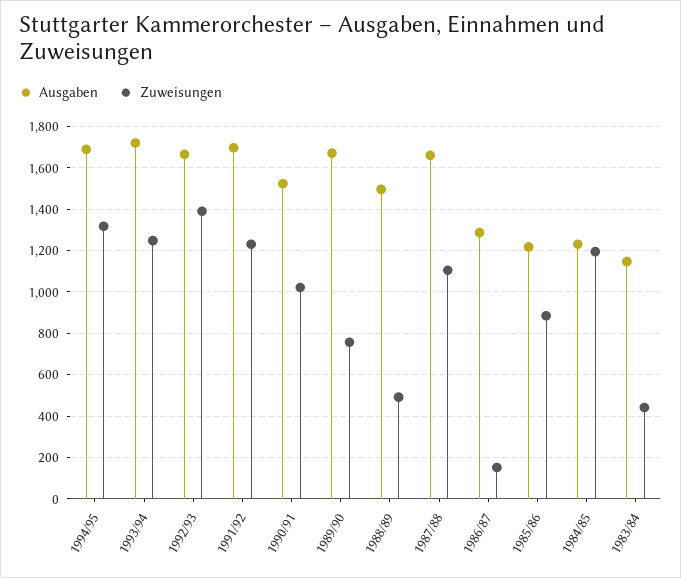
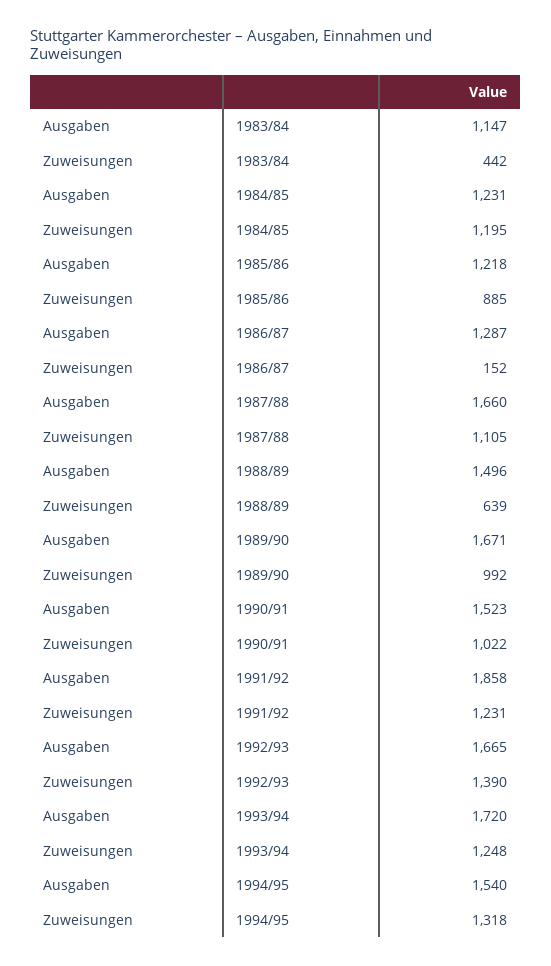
Ausgaben, 1994/95: 1700 -> 1540
Ausgaben, 1991/92: 1700 -> 1858
Zuweisungen, 1989/90: 750 -> 992
Zuweisungen, 1988/89: 500 -> 639

